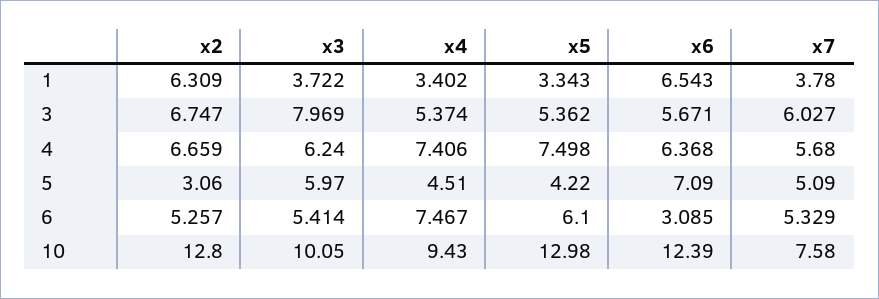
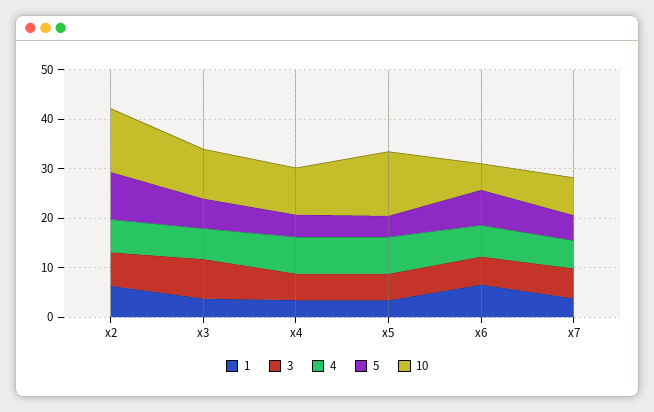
5, x2: 3.06 -> 10
6, x2: 5.257 -> none
6, x3: 5.414 -> none
6, x4: 7.467 -> none
6, x5: 6.1 -> none
6, x6: 3.085 -> none
6, x7: 5.329 -> none
10, x6: 12.39 -> 6

